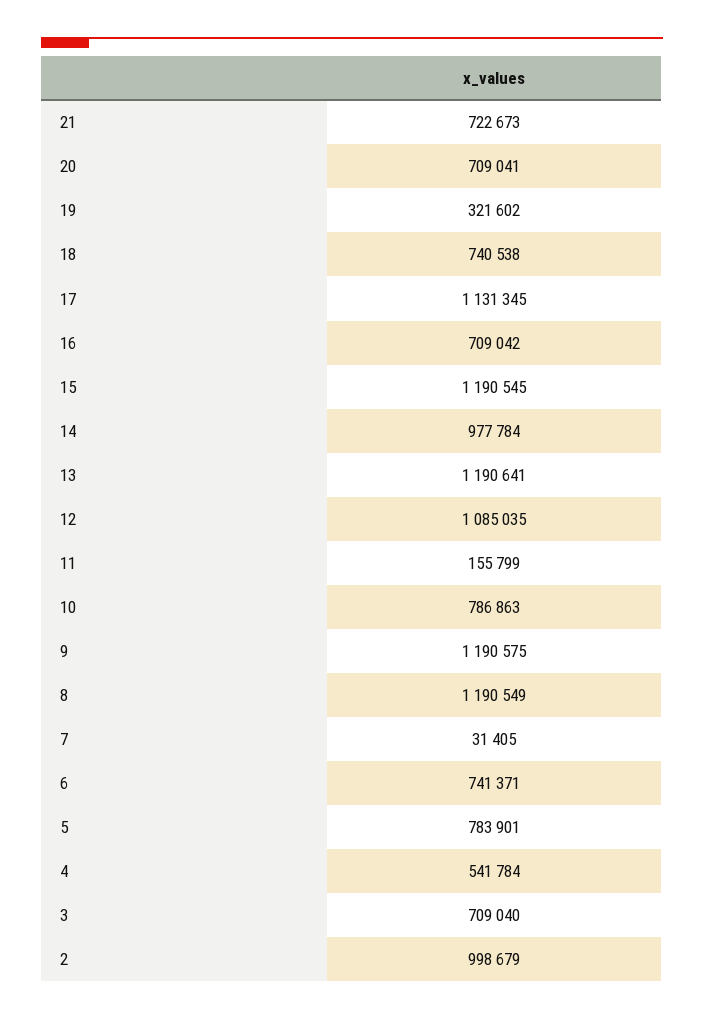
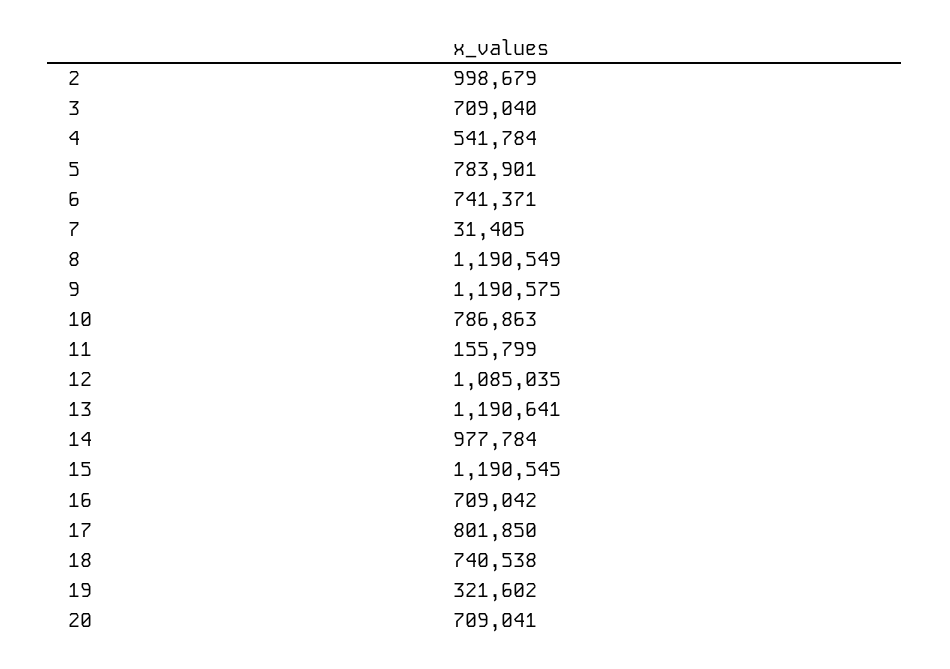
21: 722673 -> none
17: 1131345 -> 801850

